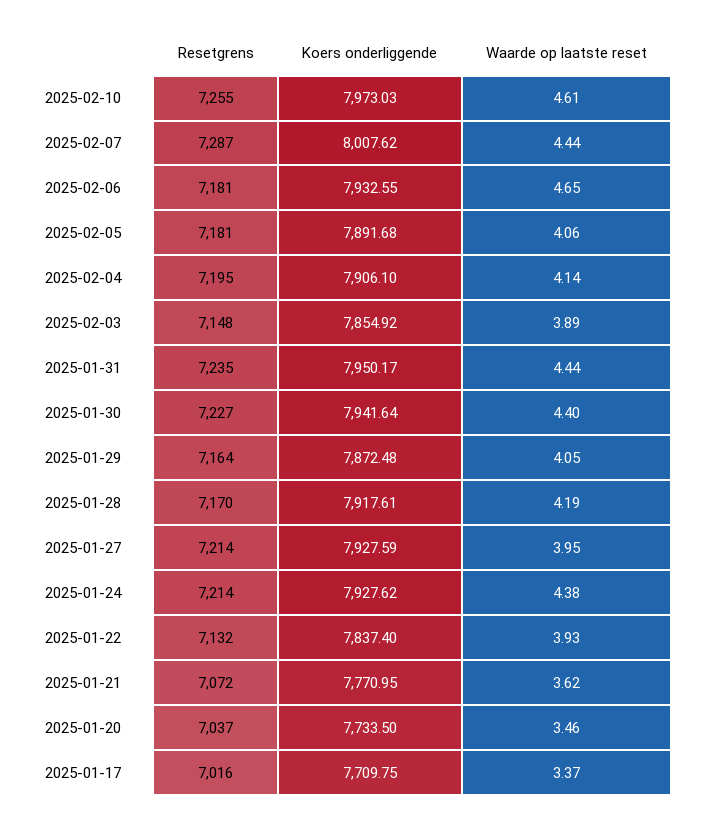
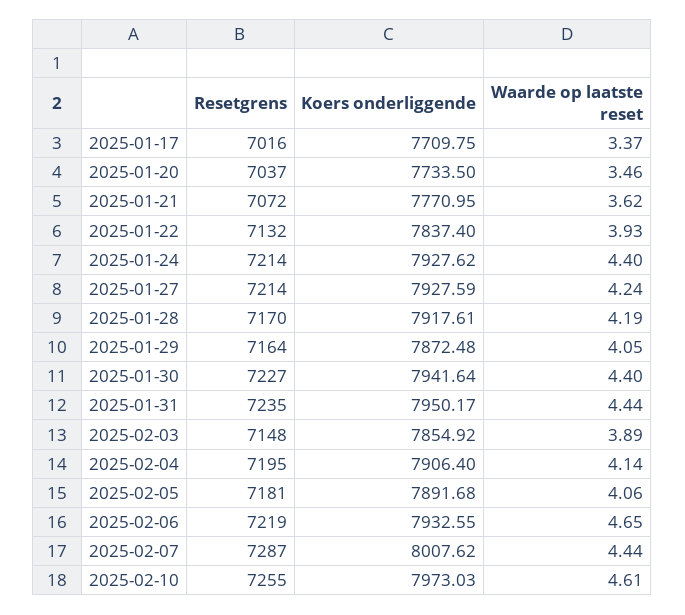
Resetgrens, 2025-02-06: 7181 -> 7219
Koers onderliggende, 2025-02-04: 7906.1 -> 7906.4
Waarde op laatste reset, 2025-01-27: 3.95 -> 4.24
Waarde op laatste reset, 2025-01-24: 4.38 -> 4.4

